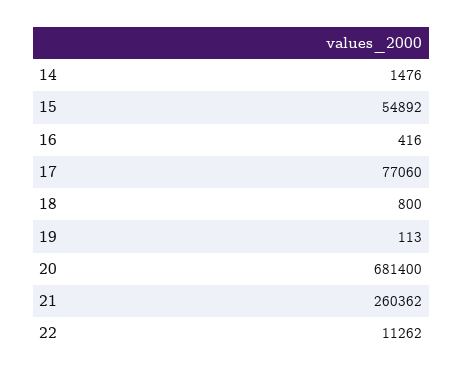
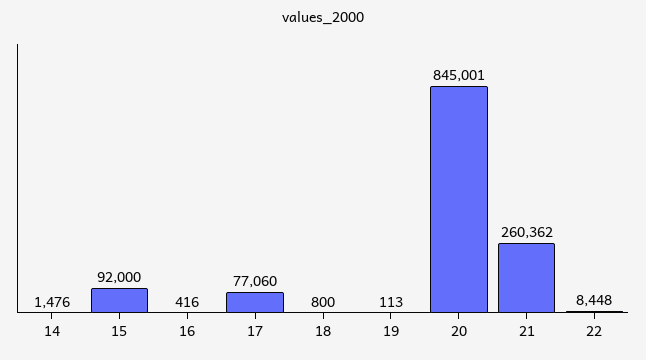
15: 54892 -> 92000
20: 681400 -> 845001
22: 11262 -> 8448

